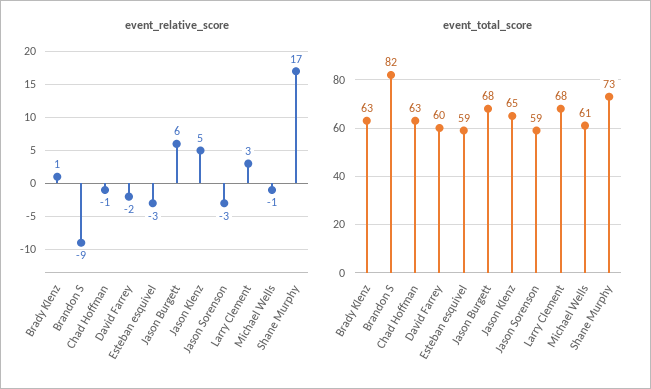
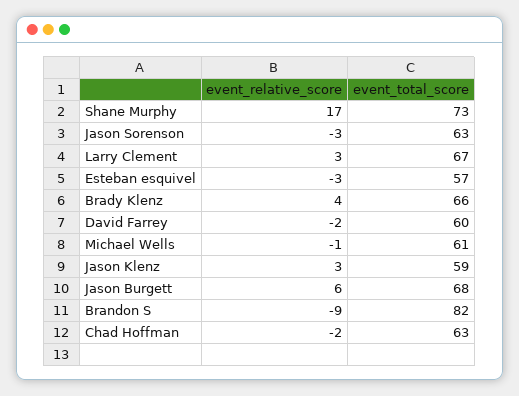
event_relative_score, Brady Klenz: 1 -> 4
event_relative_score, Chad Hoffman: -1 -> -2
event_relative_score, Jason Klenz: 5 -> 3
event_total_score, Brady Klenz: 63 -> 66
event_total_score, Esteban esquivel: 59 -> 57
event_total_score, Jason Klenz: 65 -> 59
event_total_score, Jason Sorenson: 59 -> 63
event_total_score, Larry Clement: 68 -> 67

